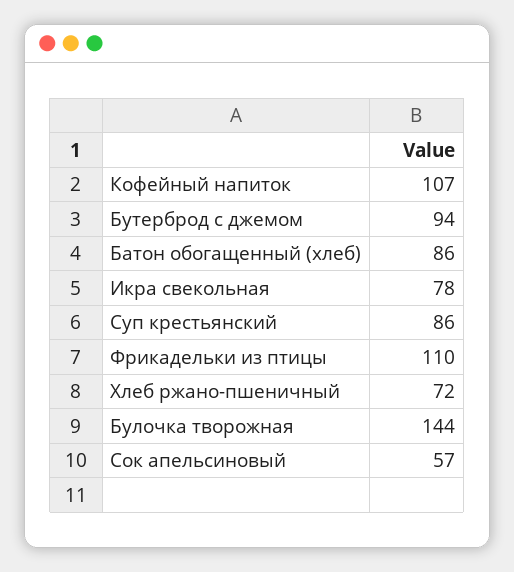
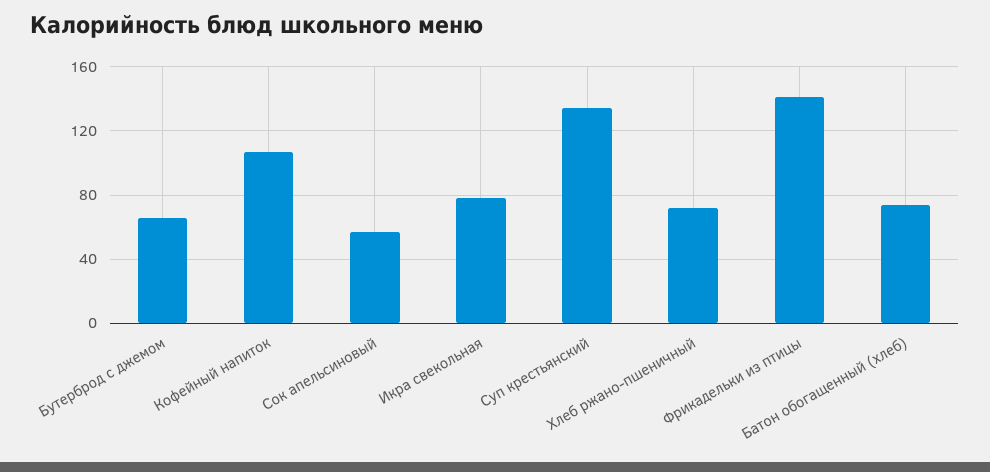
Бутерброд с джемом: 94 -> 65
Батон обогащенный (хлеб): 86 -> 75
Суп крестьянский: 86 -> 135
Фрикадельки из птицы: 110 -> 140
Булочка творожная: 144 -> none

